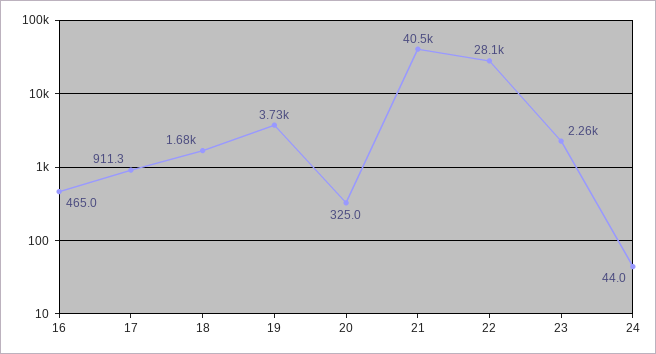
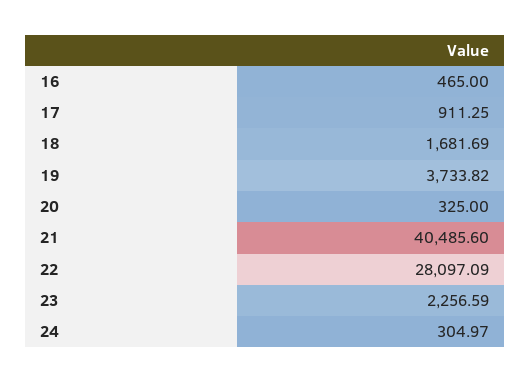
24: 44 -> 304.97

